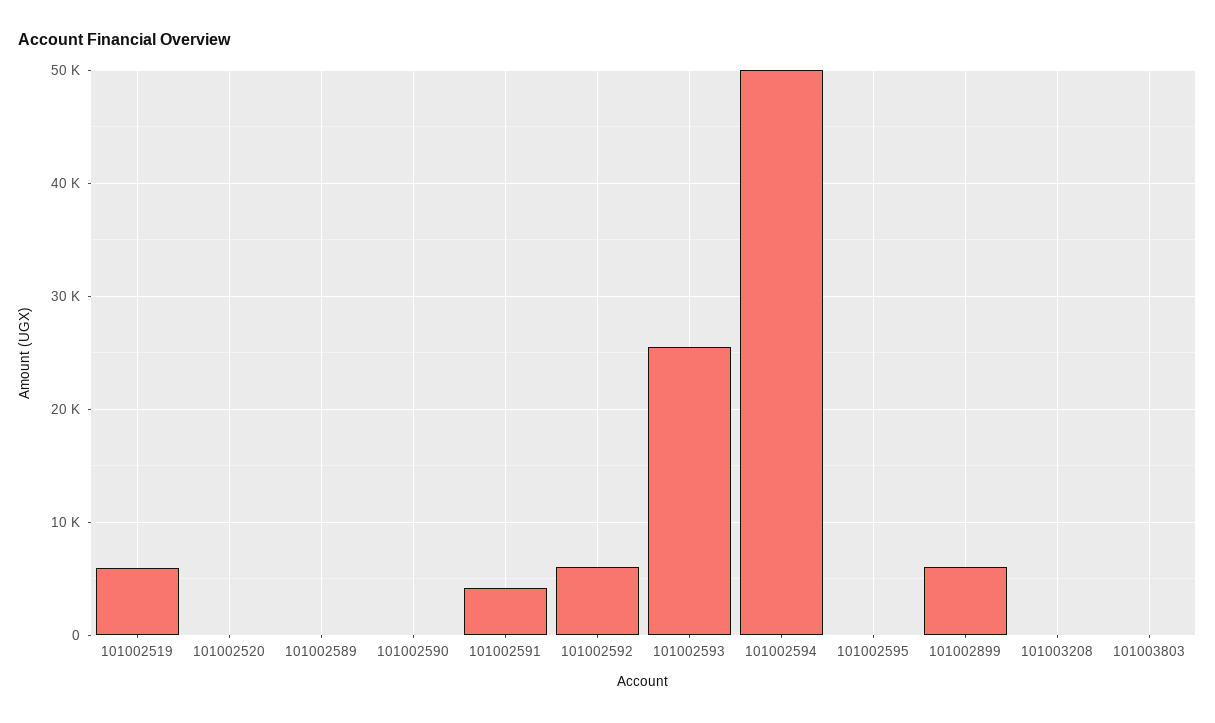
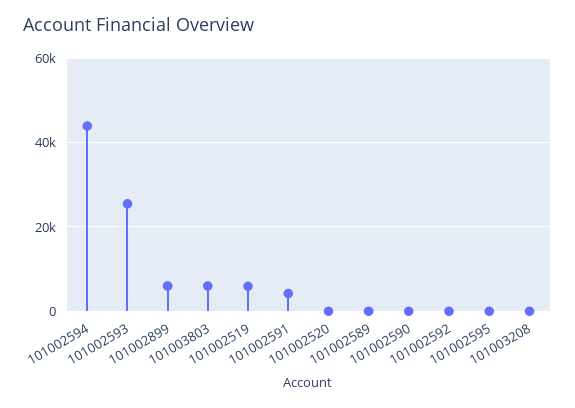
101002592: 6000 -> 0
101002594: 50000 -> 44000
101003803: 0 -> 6000

